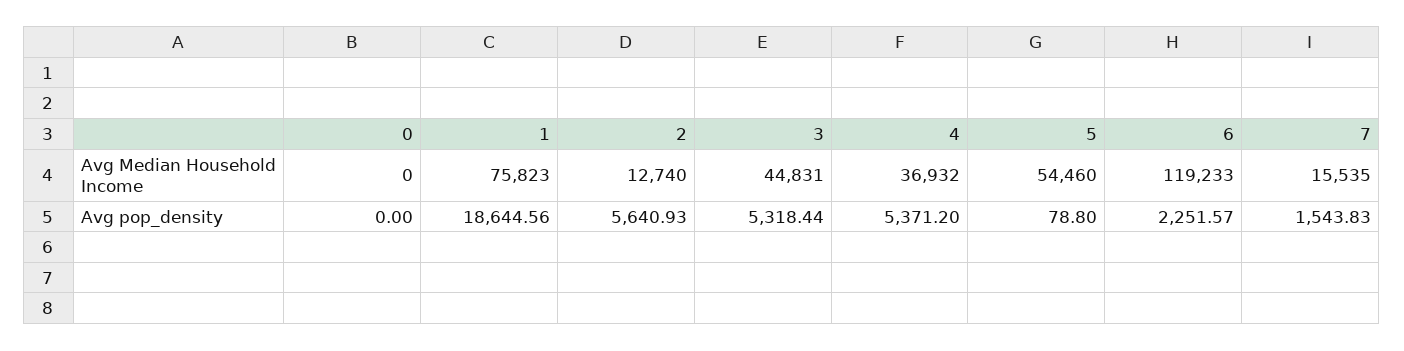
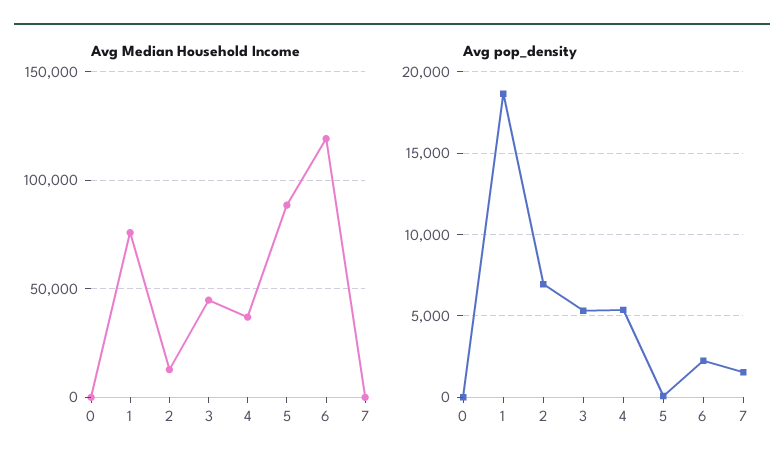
Avg Median Household Income, 5: 54460 -> 90000
Avg Median Household Income, 7: 15535 -> 0
Avg pop_density, 2: 5640.93 -> 7000

